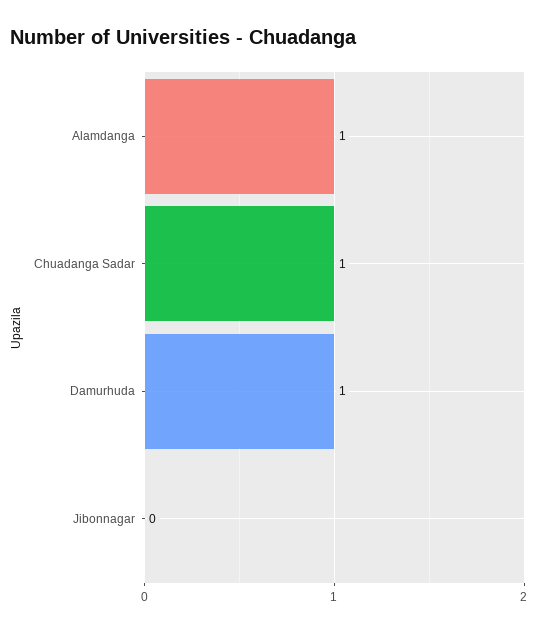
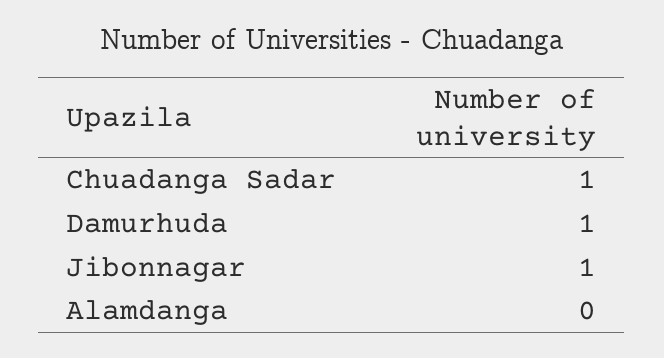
Alamdanga: 1 -> 0
Jibonnagar: 0 -> 1

